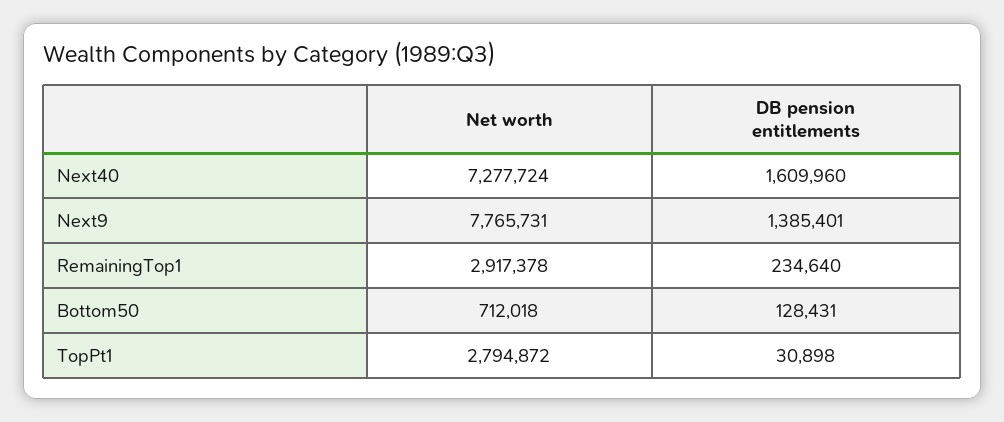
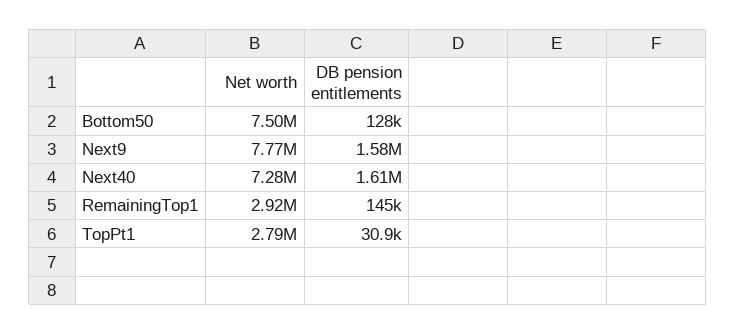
DB pension entitlements, Next9: 1385401 -> 1580000
DB pension entitlements, RemainingTop1: 234640 -> 145000
Net worth, Bottom50: 712018 -> 7500000

